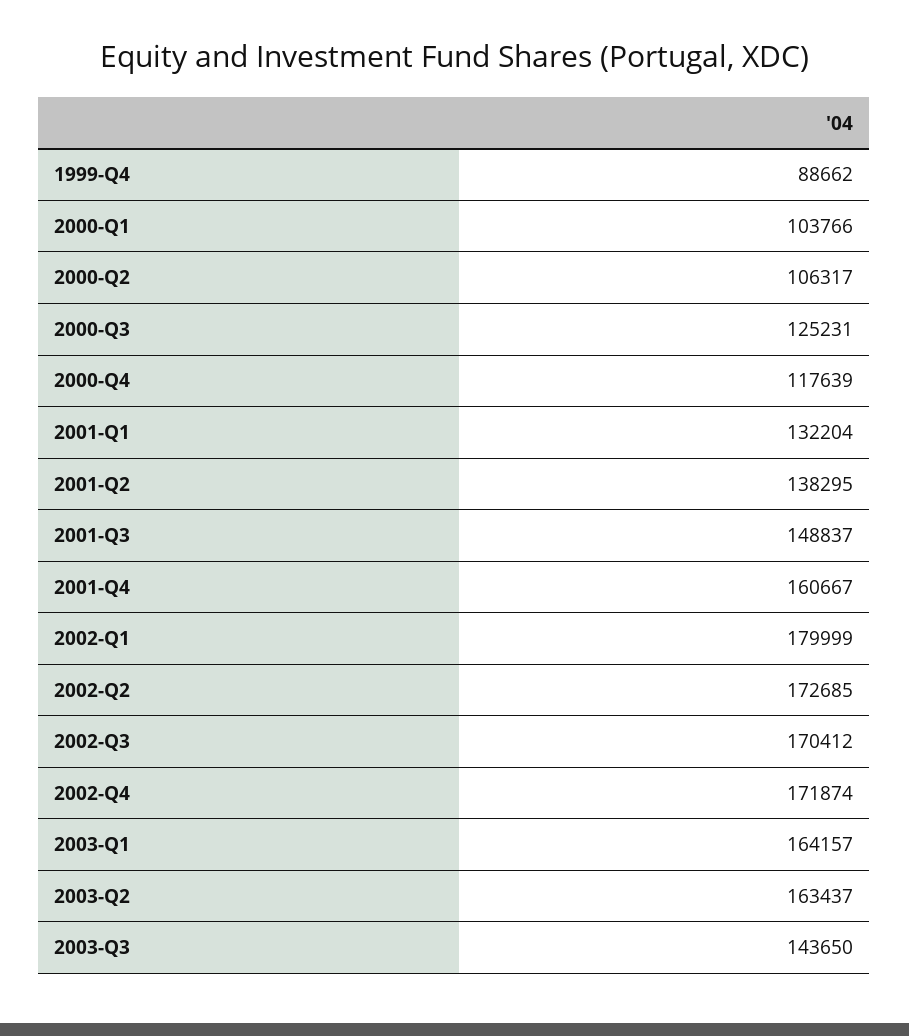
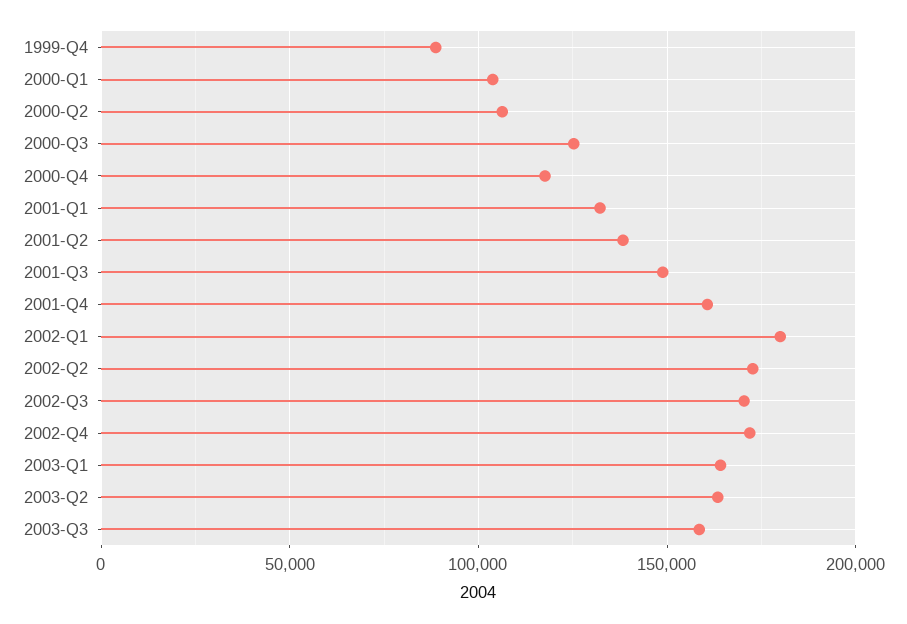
2003-Q3: 143650 -> 160000

